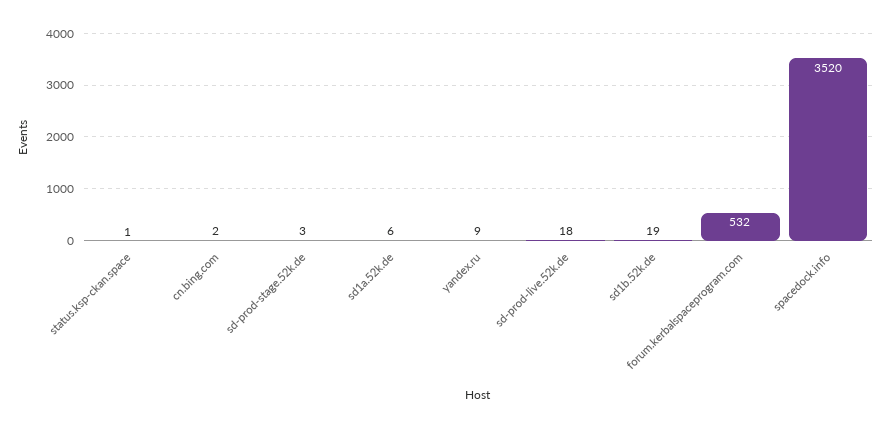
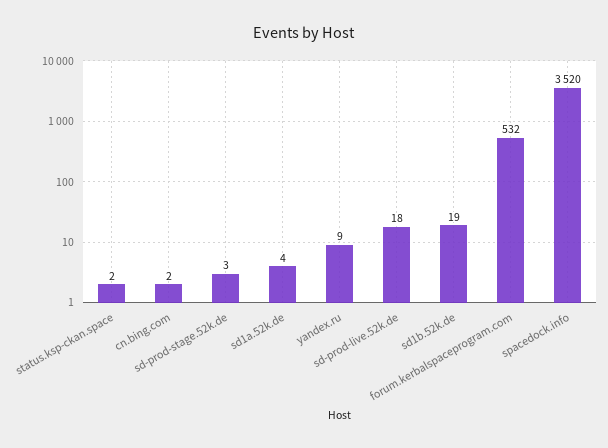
status.ksp-ckan.space: 1 -> 2
sd1a.52k.de: 6 -> 4

